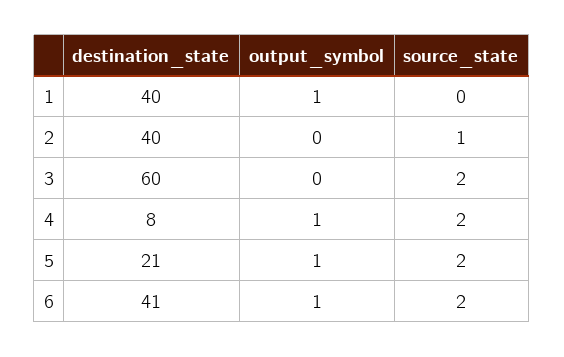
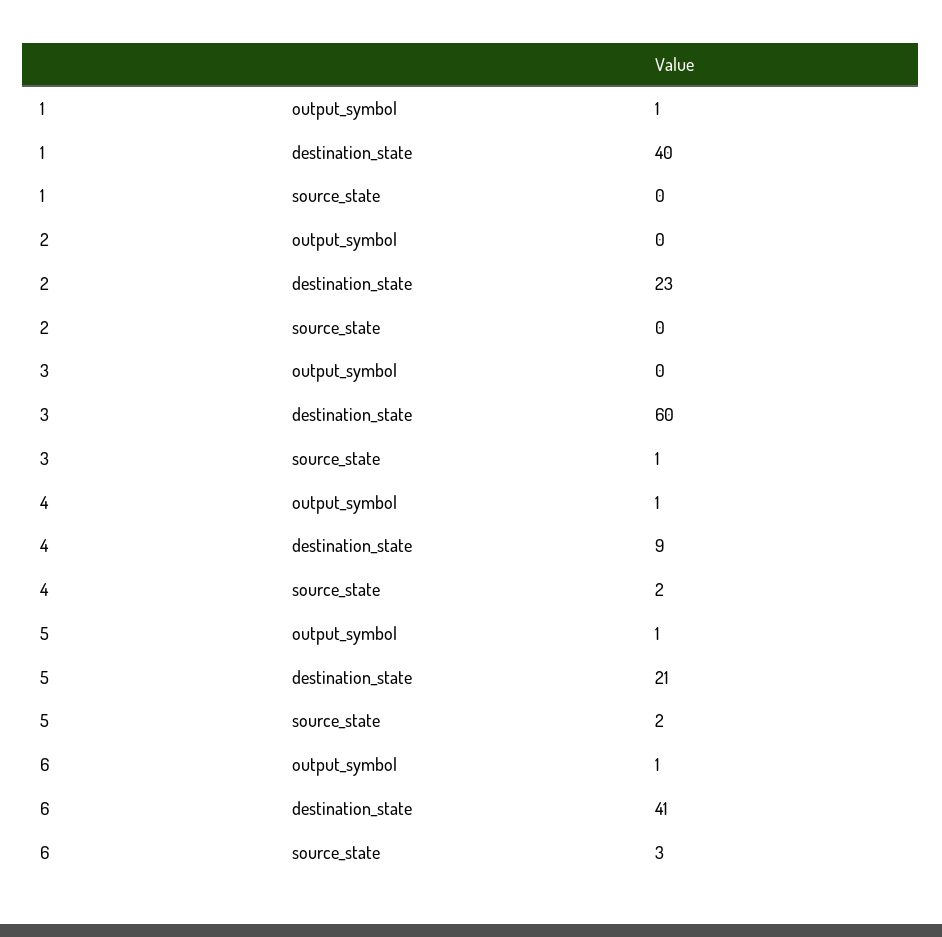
destination_state, 2: 40 -> 23
source_state, 2: 1 -> 0
source_state, 3: 2 -> 1
destination_state, 4: 8 -> 9
source_state, 6: 2 -> 3

